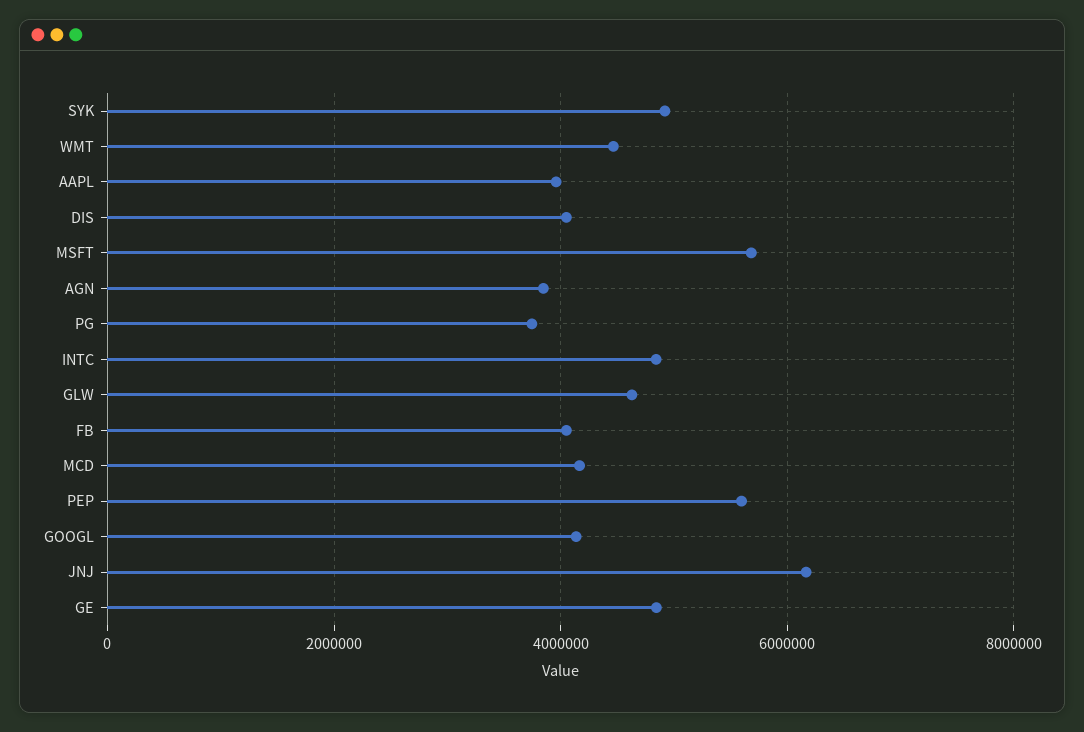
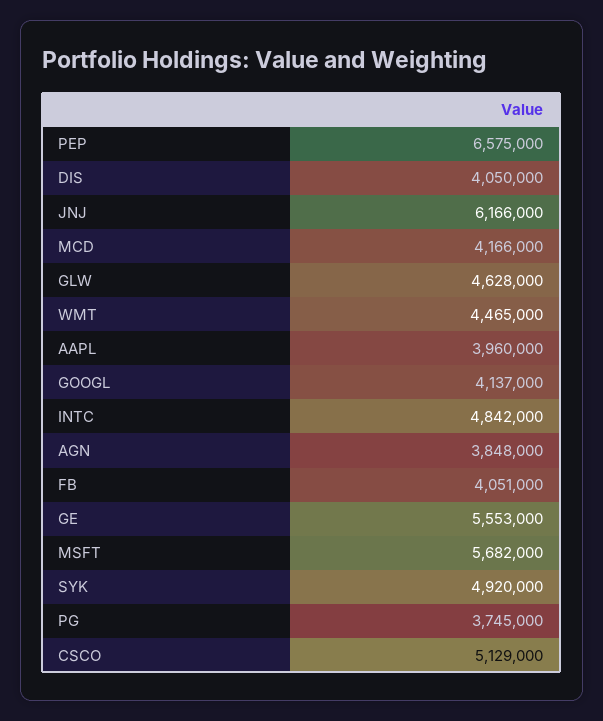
PEP: 5600000 -> 6575000
GE: 4800000 -> 5553000
CSCO: none -> 5129000

